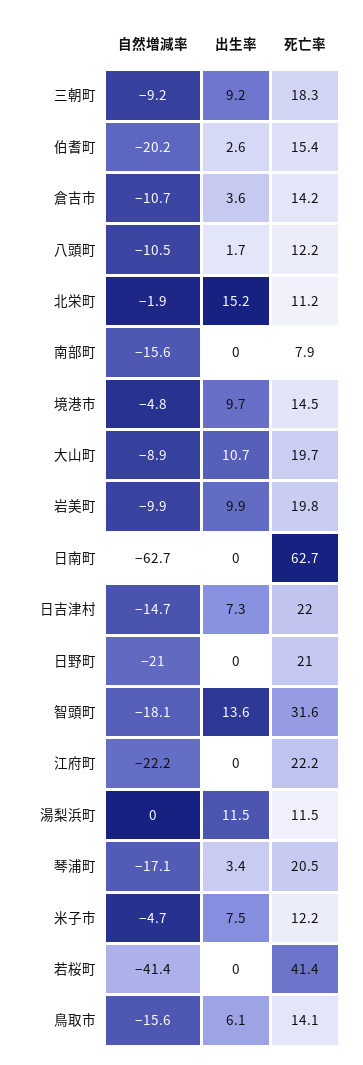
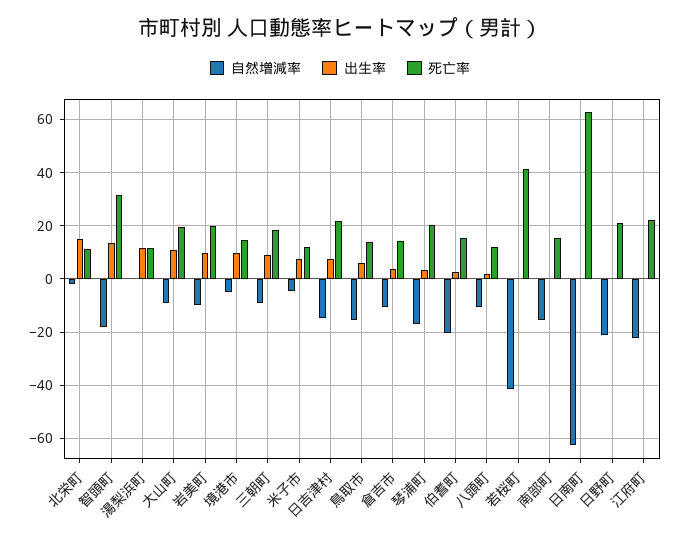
死亡率, 南部町: 7.9 -> 15

